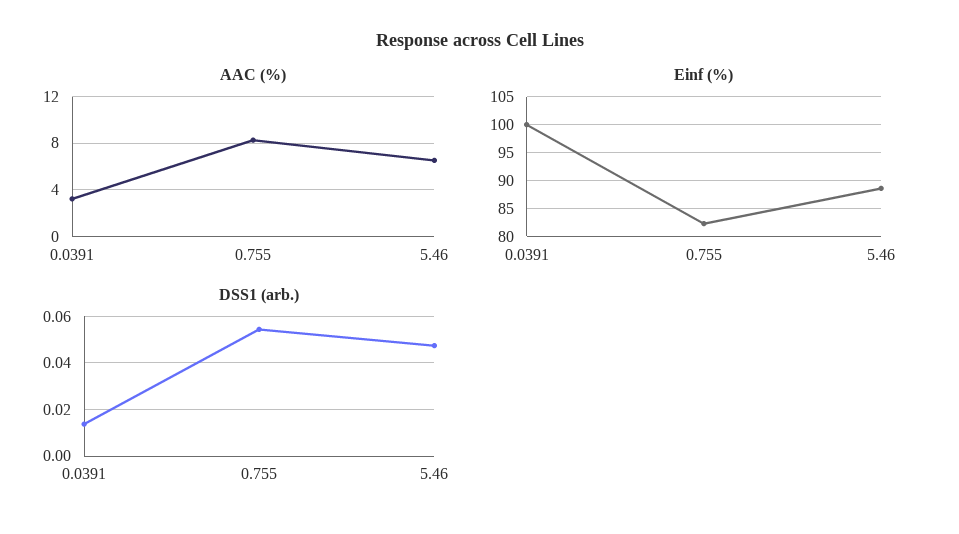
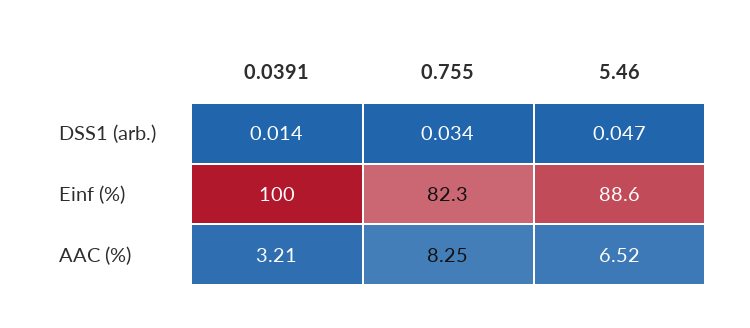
DSS1 (arb.), 0.755: 0.055 -> 0.034

